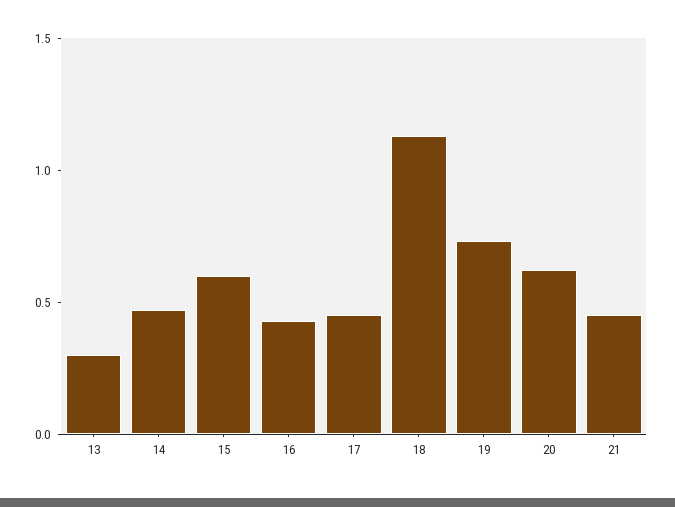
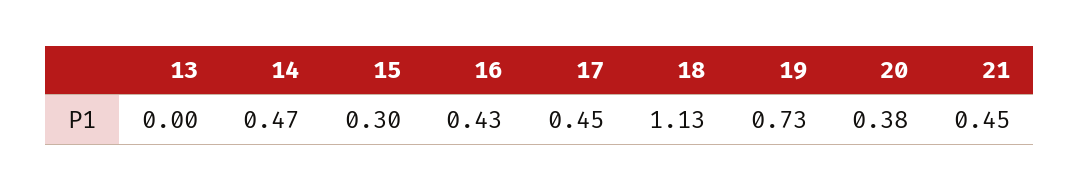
13: 0.3 -> 0
15: 0.6 -> 0.3
20: 0.6 -> 0.38

